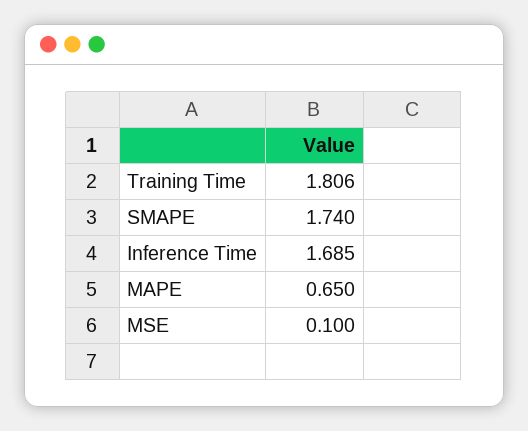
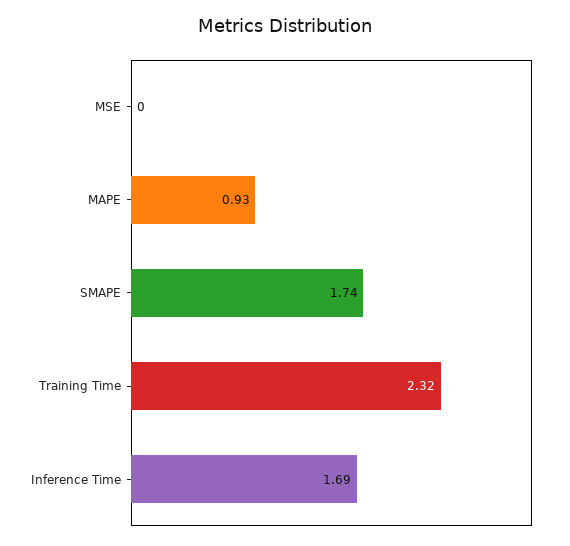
Training Time: 1.806 -> 2.32
MAPE: 0.65 -> 0.93
MSE: 0.1 -> 0

